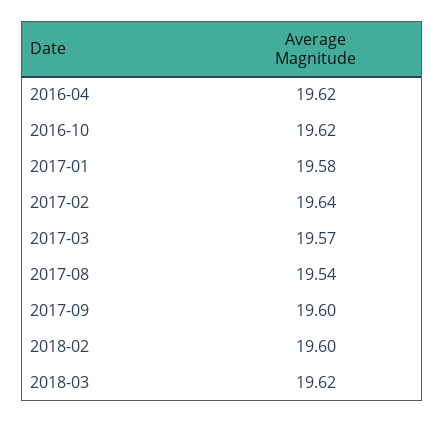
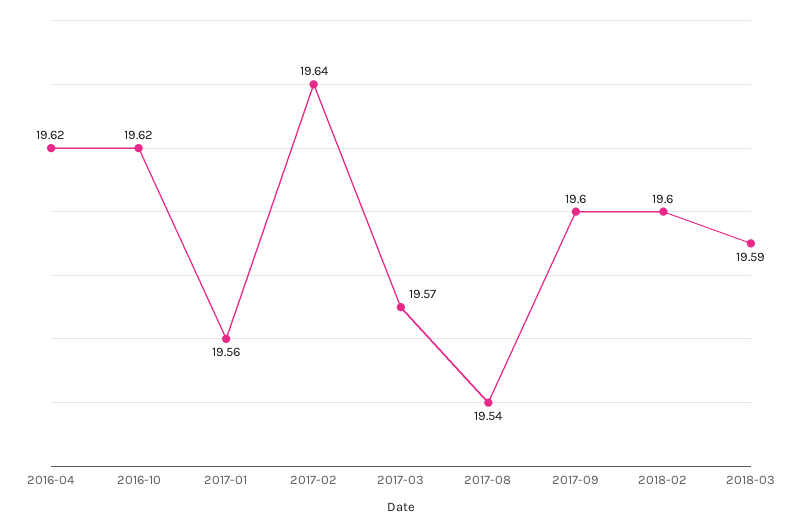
2017-01: 19.58 -> 19.56
2018-03: 19.62 -> 19.59

